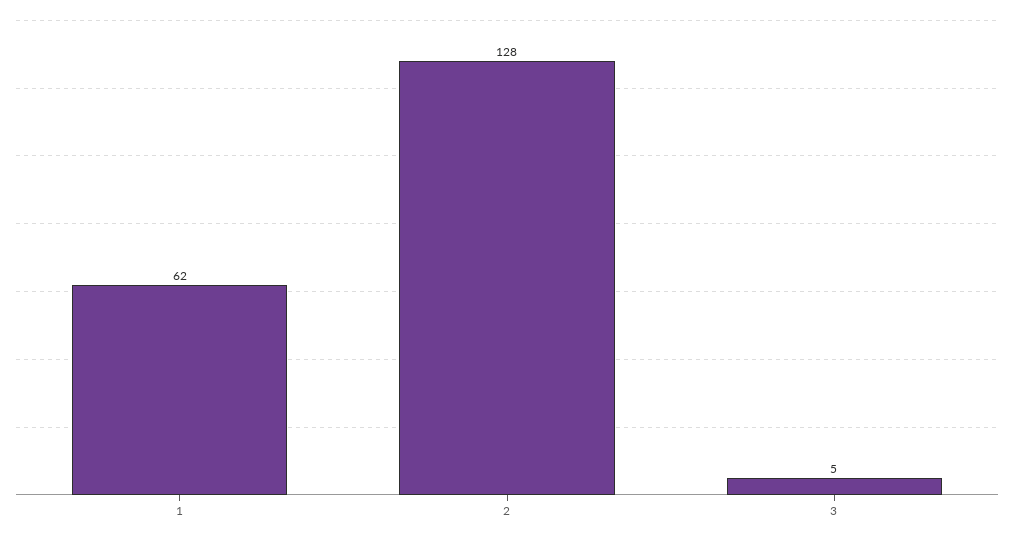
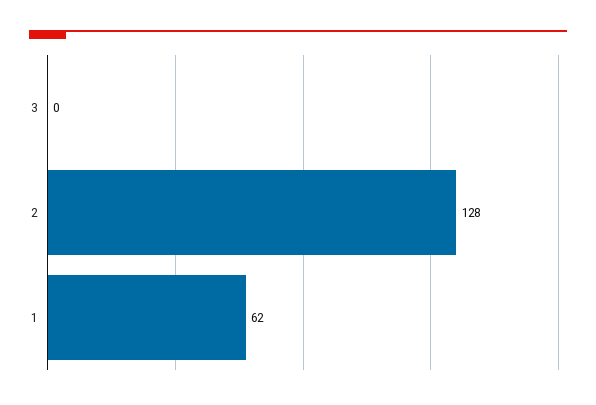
3: 5 -> 0

